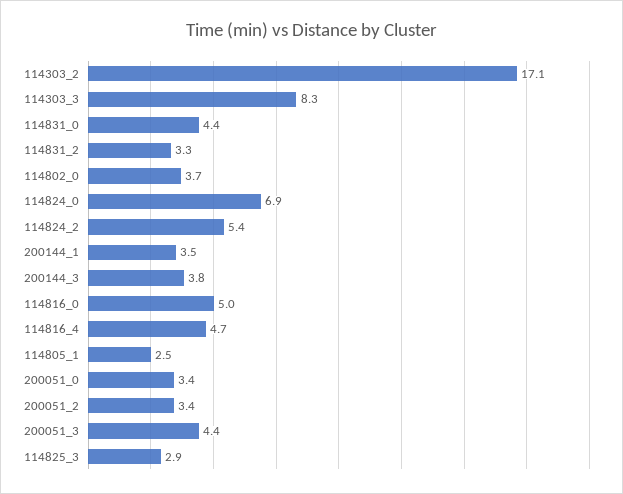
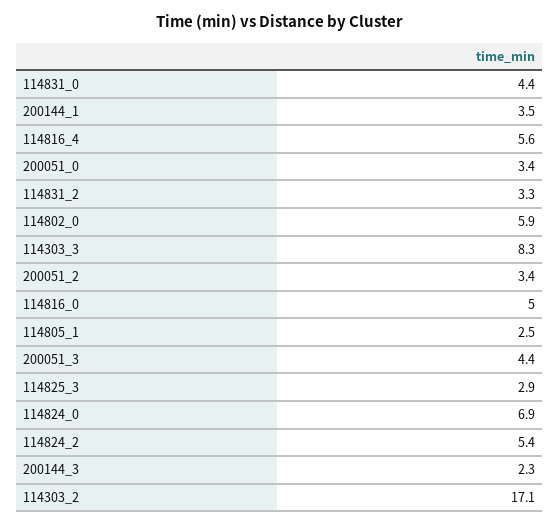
114802_0: 3.7 -> 5.9
200144_3: 3.8 -> 2.3
114816_4: 4.7 -> 5.6

